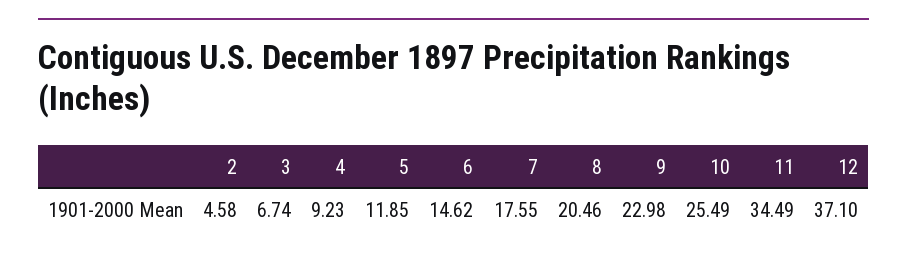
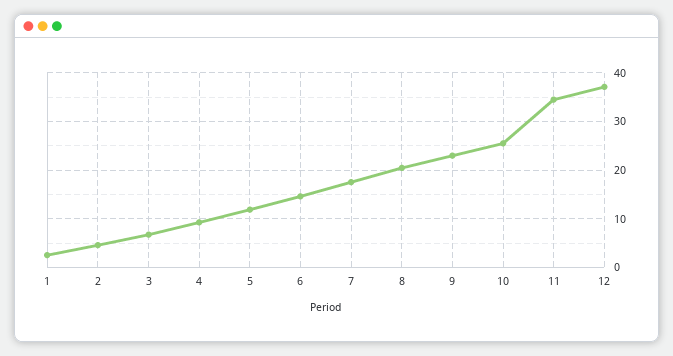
1: none -> 2

